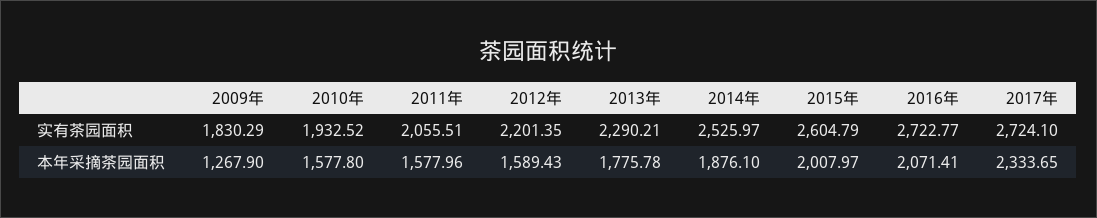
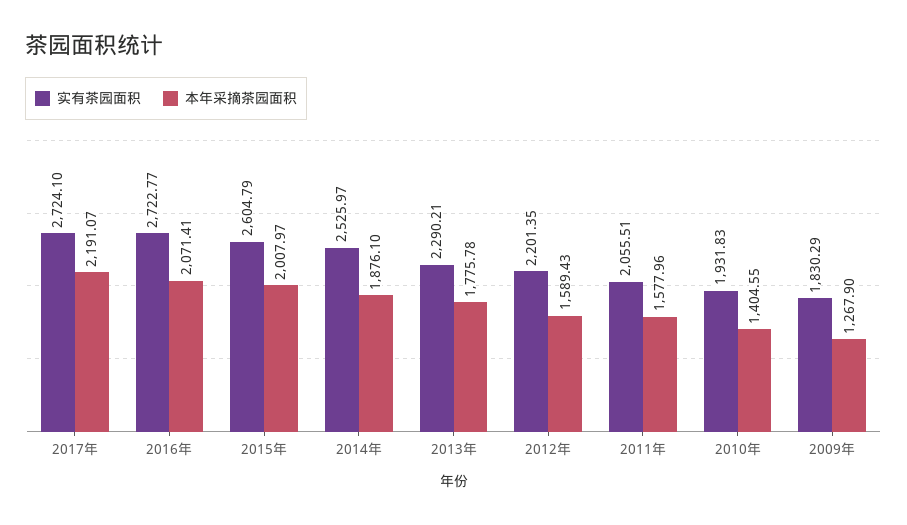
实有茶园面积, 2010年: 1932.52 -> 1931.83
本年采摘茶园面积, 2010年: 1577.8 -> 1404.55
本年采摘茶园面积, 2017年: 2333.65 -> 2191.07

